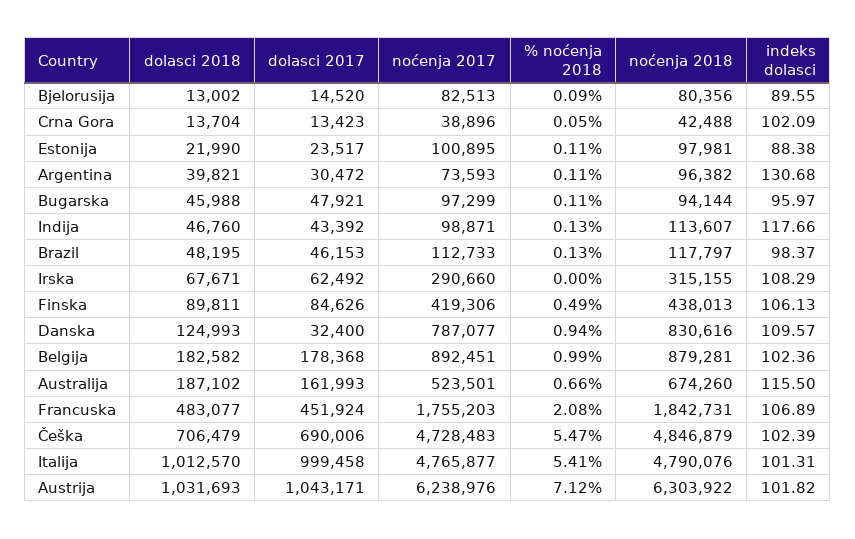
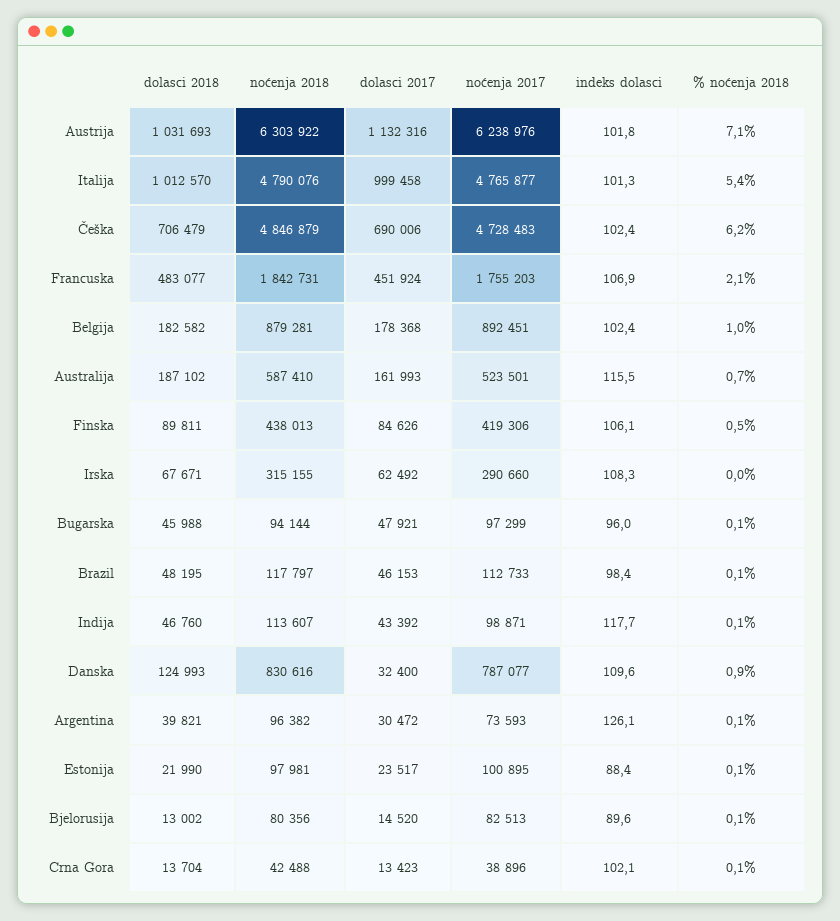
indeks dolasci, Argentina: 130.68 -> 126.1
noćenja 2018, Australija: 674260 -> 587410
% noćenja 2018, Češka: 5.47 -> 6.2
dolasci 2017, Austrija: 1043171 -> 1132316

